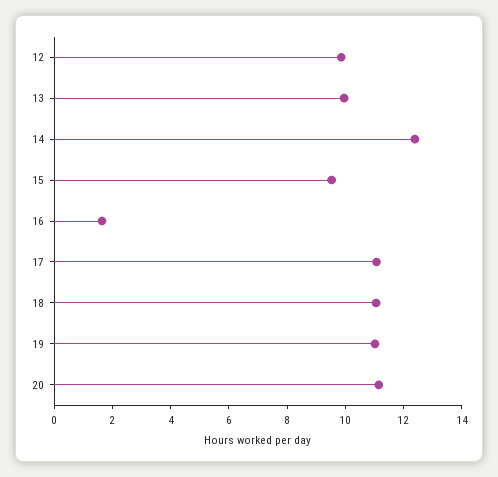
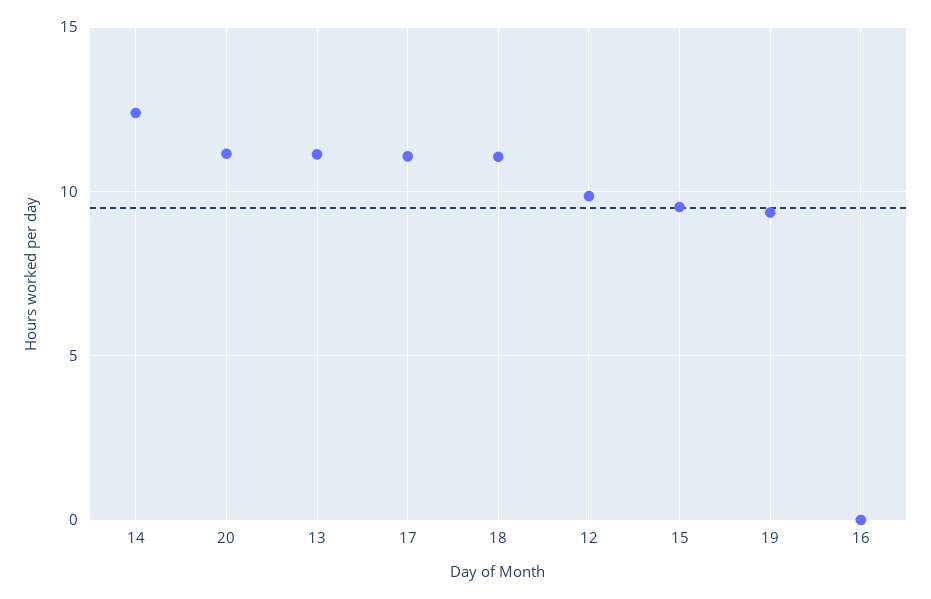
13: 10 -> 11
16: 1.5 -> 0
19: 11 -> 9.5

